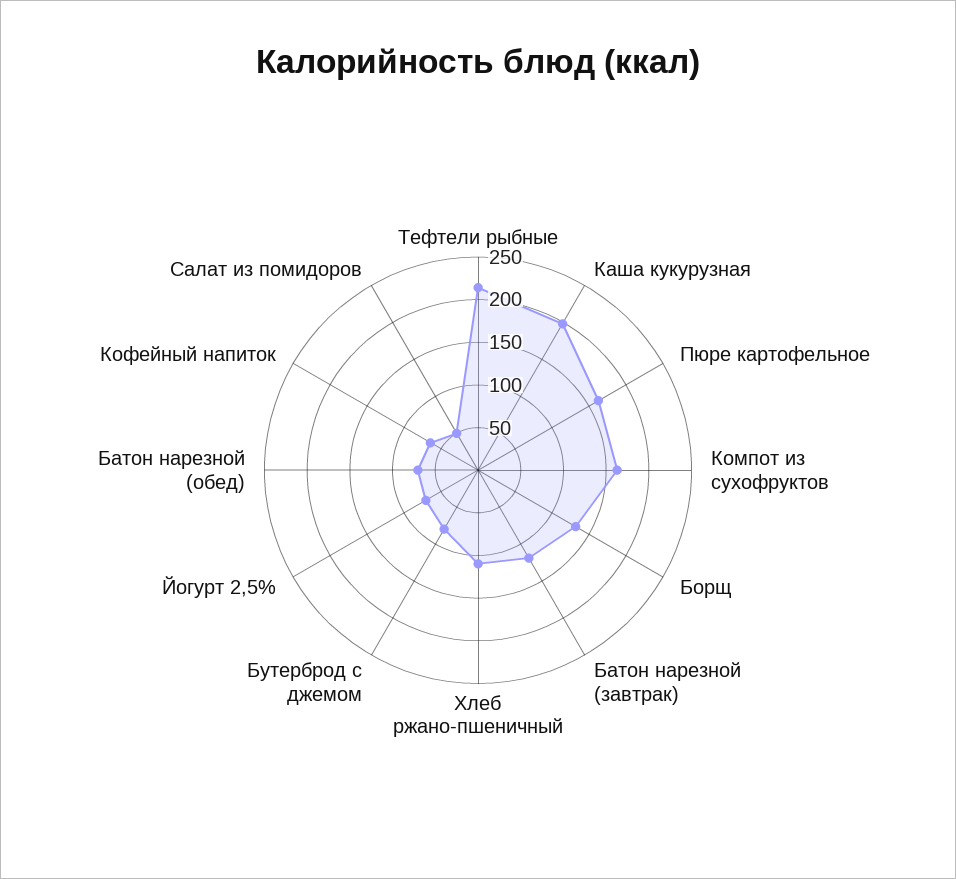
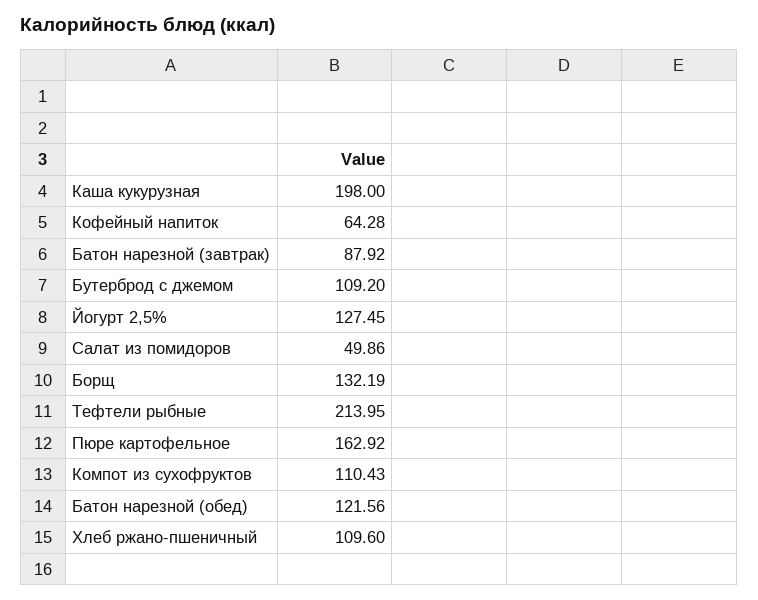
Компот из сухофруктов: 160 -> 110.43
Батон нарезной (завтрак): 120 -> 87.92
Бутерброд с джемом: 80 -> 109.2
Йогурт 2,5%: 70 -> 127.45
Батон нарезной (обед): 70 -> 121.56

